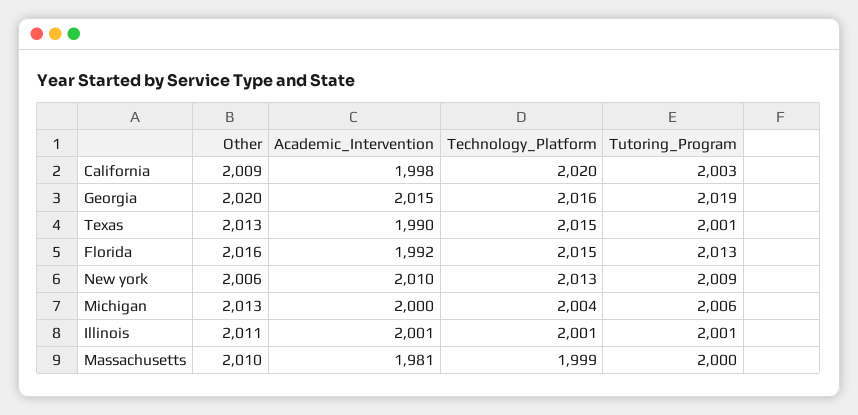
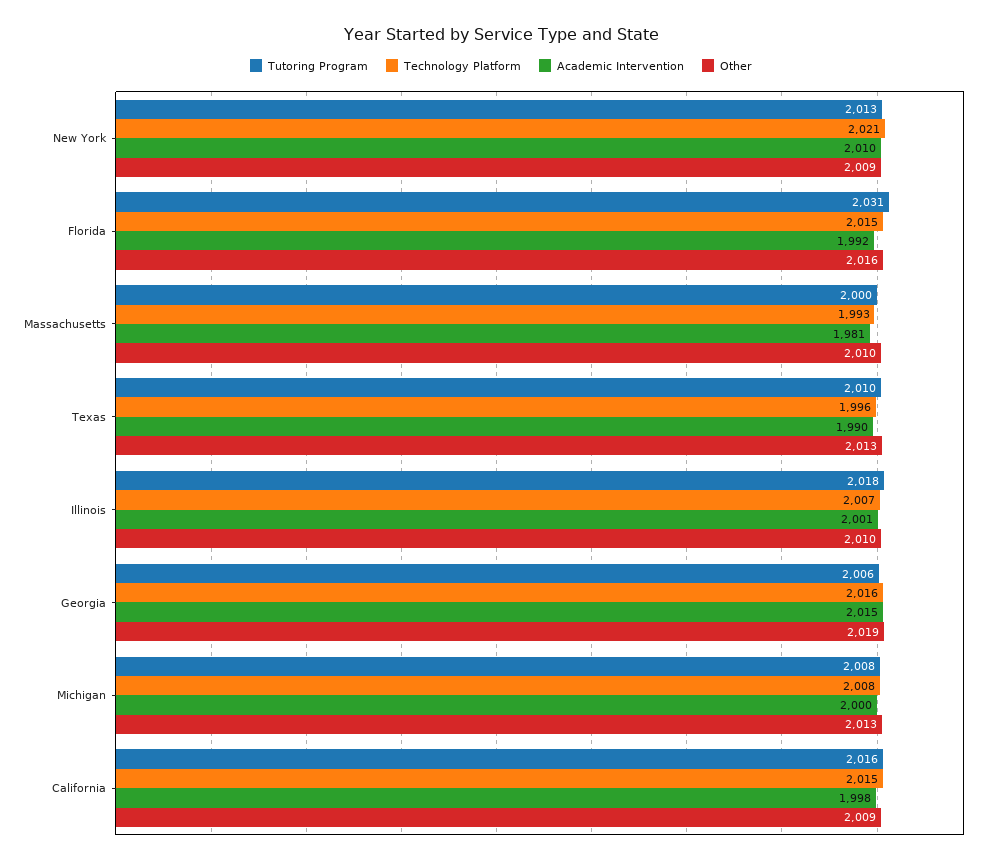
Technology_Platform, California: 2020 -> 2015
Tutoring_Program, California: 2003 -> 2016
Other, Georgia: 2020 -> 2019
Tutoring_Program, Georgia: 2019 -> 2006
Technology_Platform, Texas: 2015 -> 1996
Tutoring_Program, Texas: 2001 -> 2010
Tutoring_Program, Florida: 2013 -> 2031
Other, New york: 2006 -> 2009
Technology_Platform, New york: 2013 -> 2021
Tutoring_Program, New york: 2009 -> 2013
Technology_Platform, Michigan: 2004 -> 2008
Tutoring_Program, Michigan: 2006 -> 2008
Other, Illinois: 2011 -> 2010
Technology_Platform, Illinois: 2001 -> 2007
Tutoring_Program, Illinois: 2001 -> 2018
Technology_Platform, Massachusetts: 1999 -> 1993

